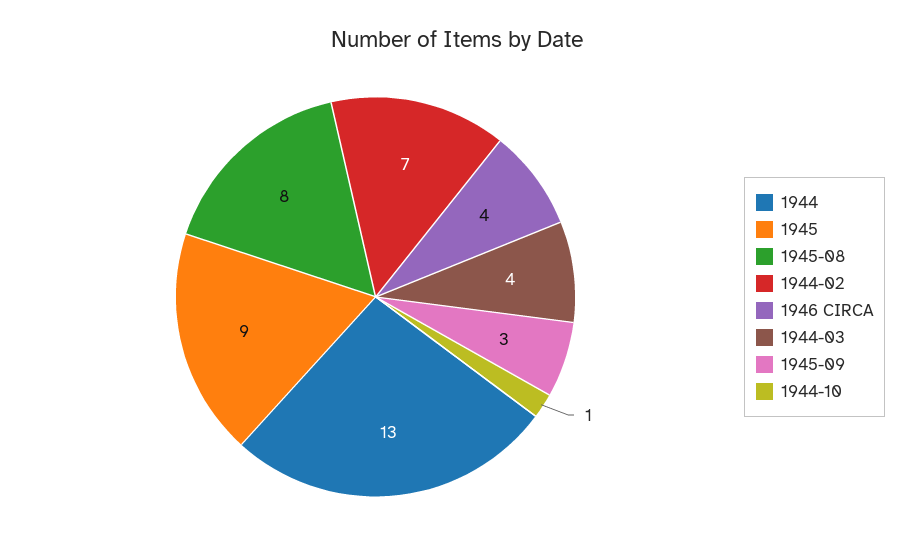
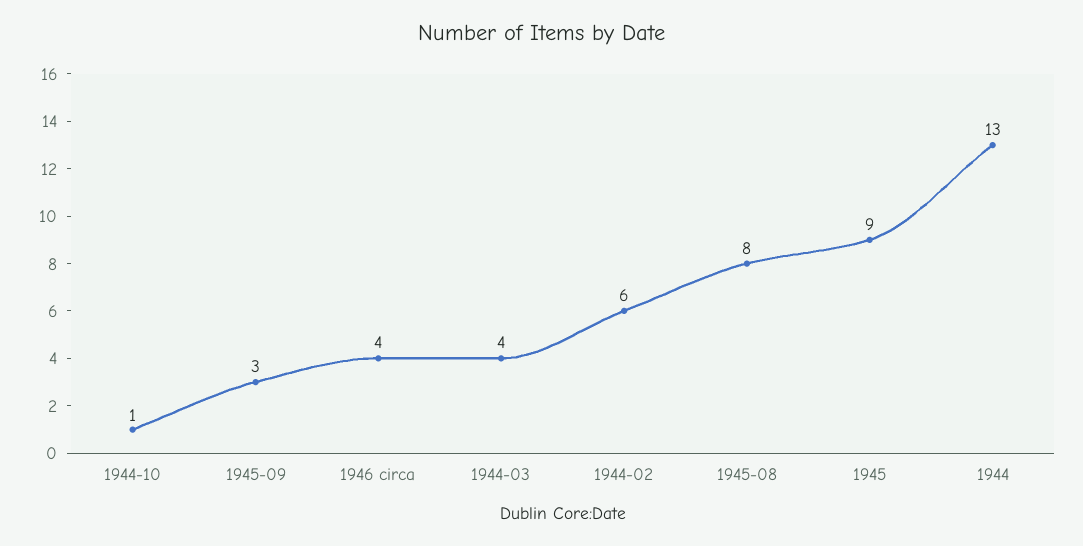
1944-02: 7 -> 6

